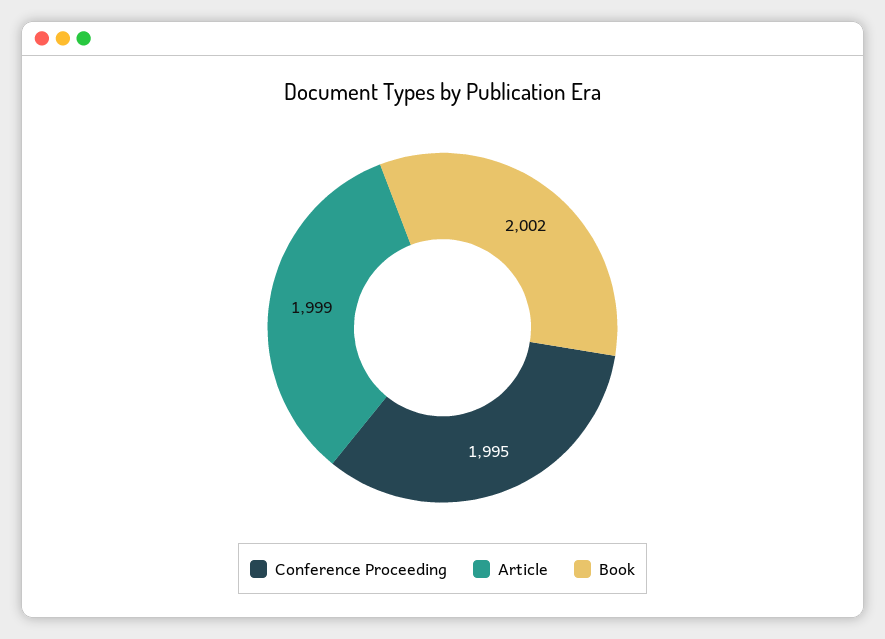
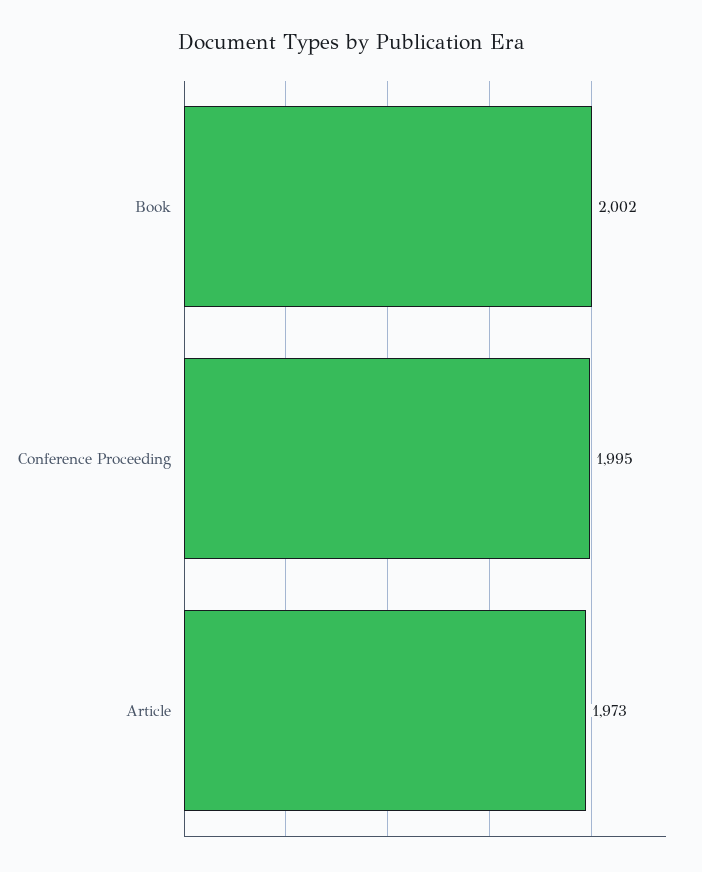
Article: 1999 -> 1973

